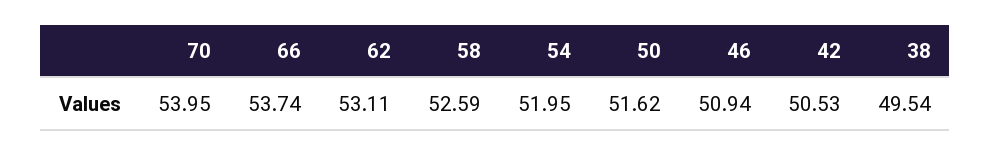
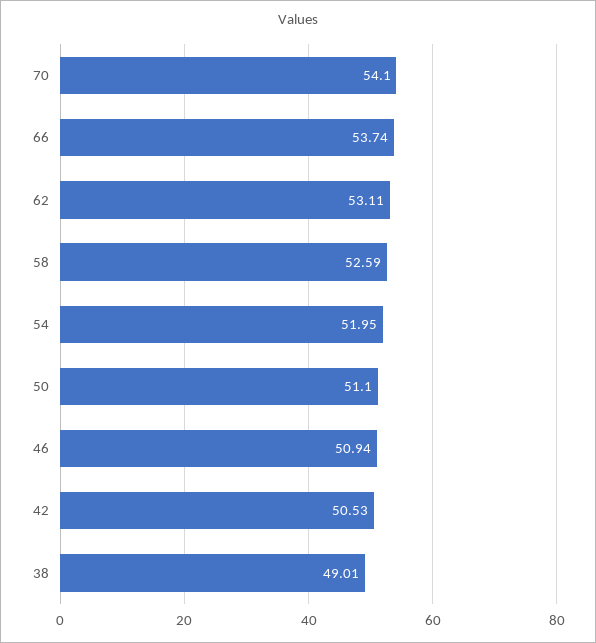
70: 53.95 -> 54.1
50: 51.62 -> 51.1
38: 49.54 -> 49.01

